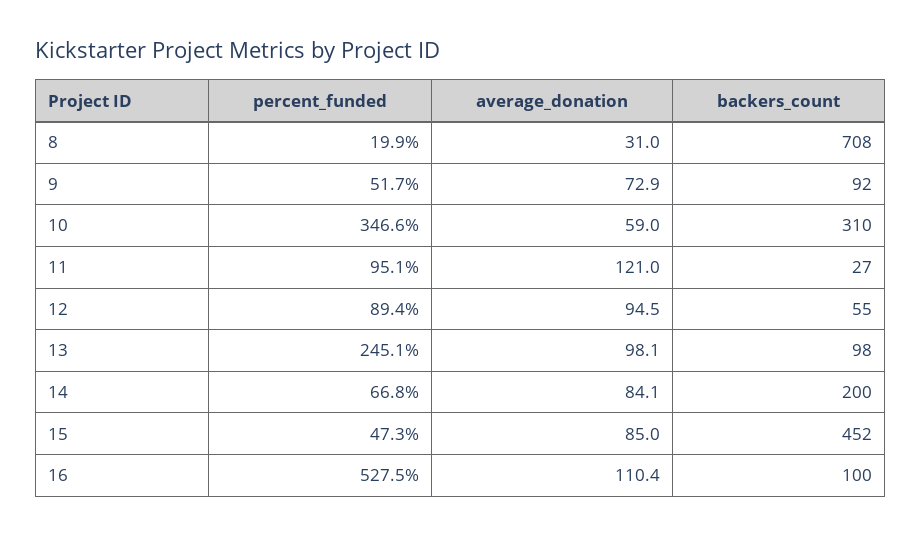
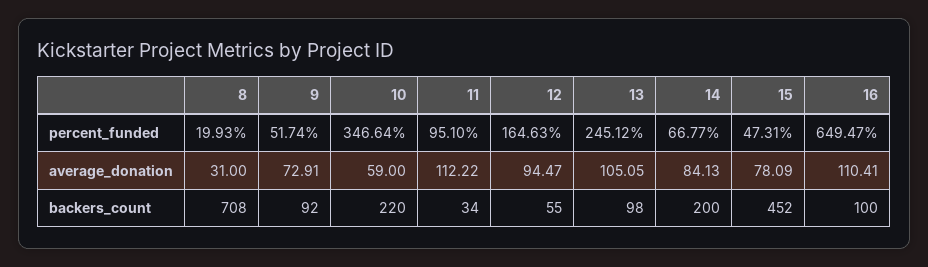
backers_count, 10: 310 -> 220
average_donation, 11: 121 -> 112.22
backers_count, 11: 27 -> 34
percent_funded, 12: 89.4 -> 164.63
average_donation, 13: 98.1 -> 105.05
average_donation, 15: 85 -> 78.09
percent_funded, 16: 527.5 -> 649.47

